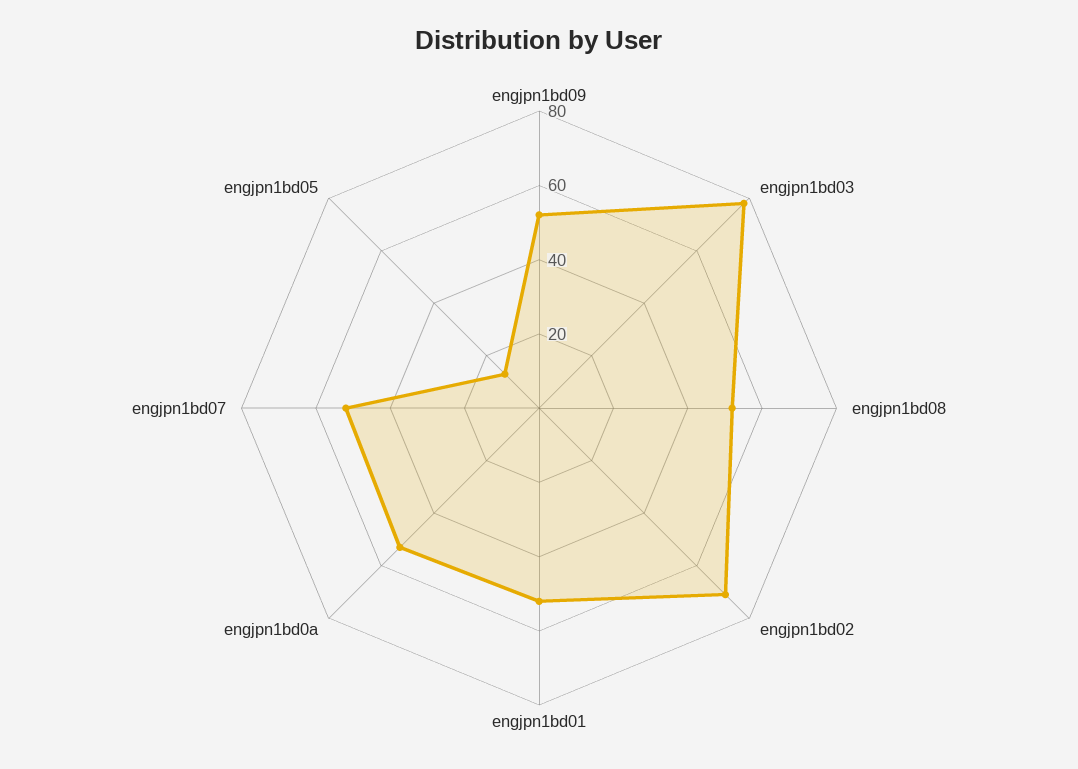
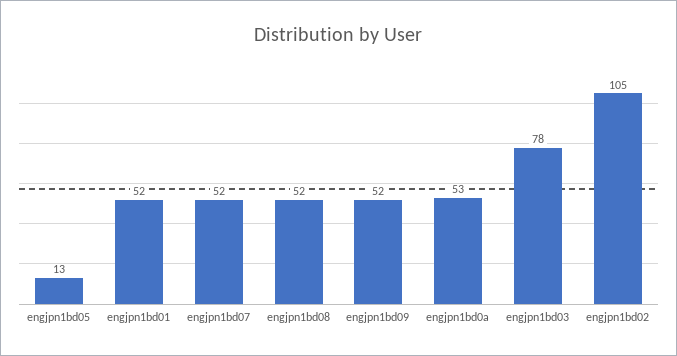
engjpn1bd02: 70 -> 105

